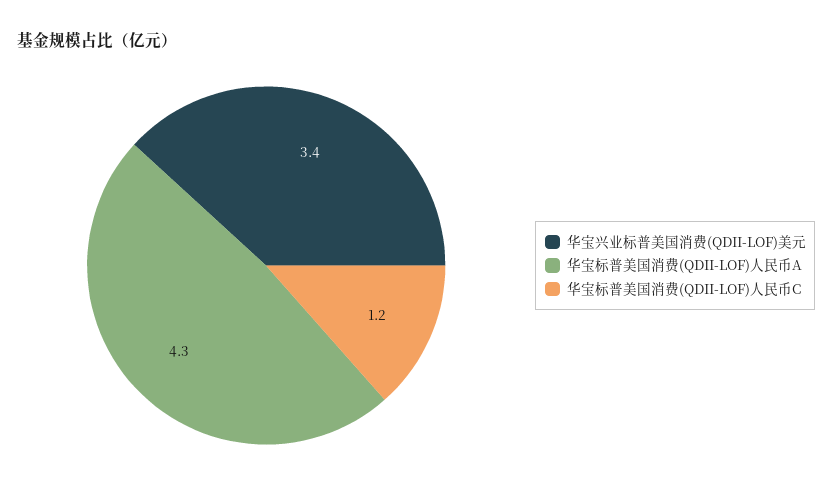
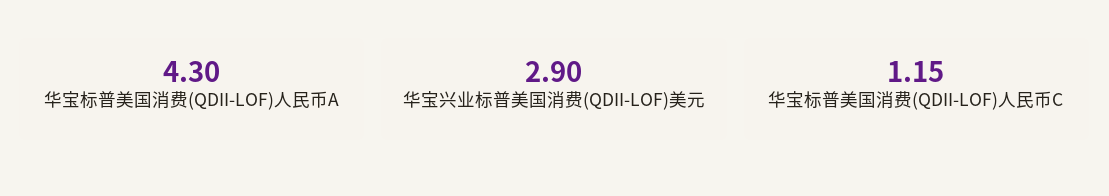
华宝兴业标普美国消费(QDII-LOF)美元: 3.4 -> 2.9

